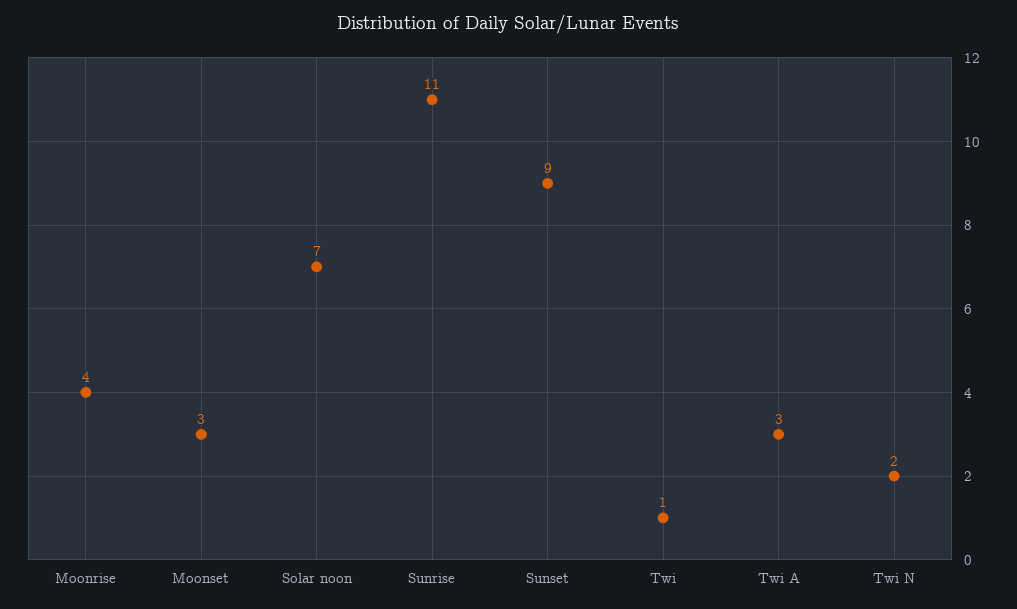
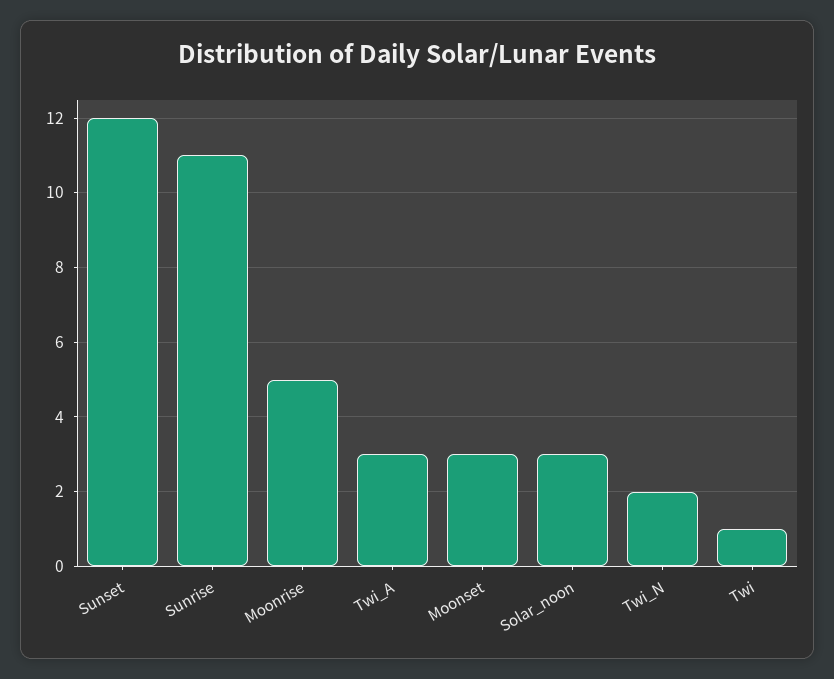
Moonrise: 4 -> 5
Solar noon: 7 -> 3
Sunset: 9 -> 12

